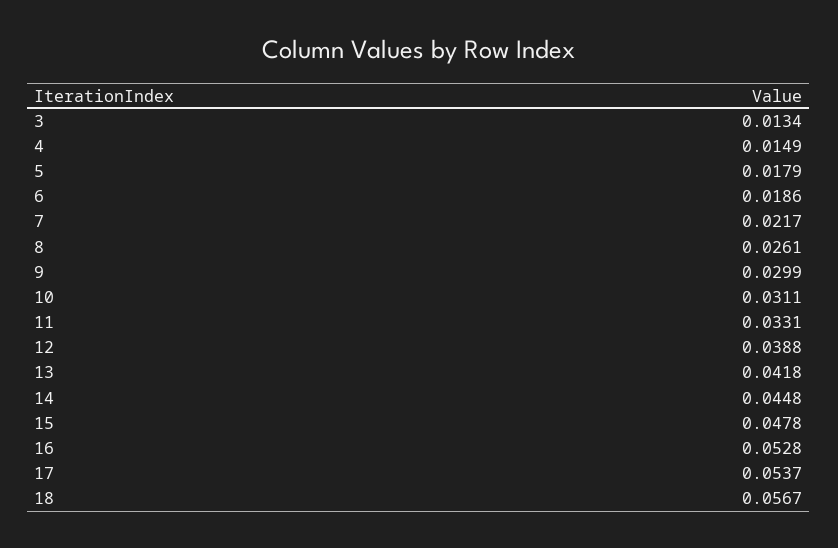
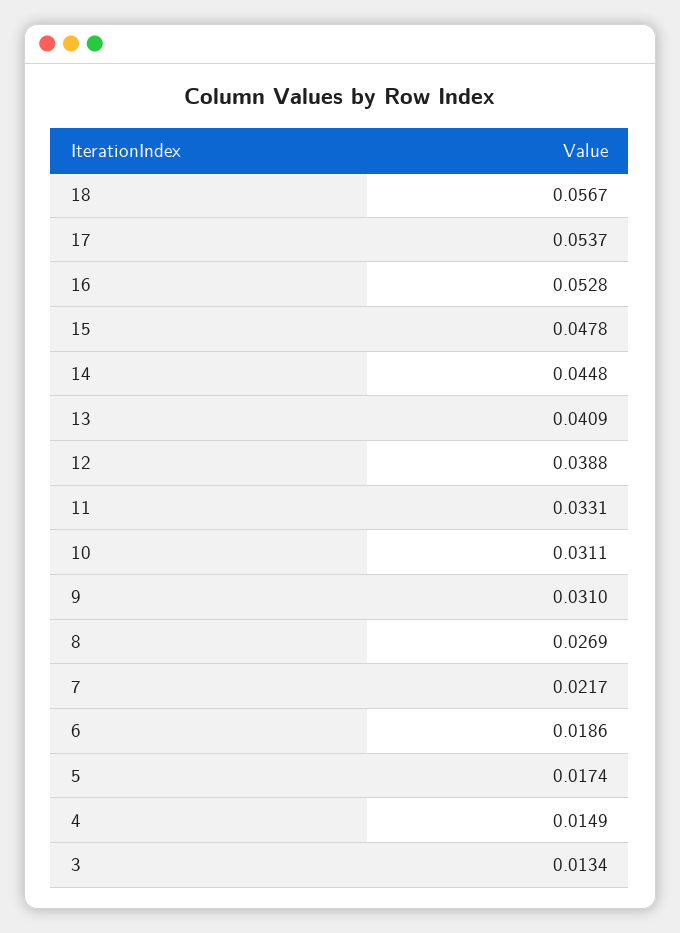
5: 0.0179 -> 0.0174
8: 0.0261 -> 0.0269
9: 0.0299 -> 0.031
13: 0.0418 -> 0.0409

